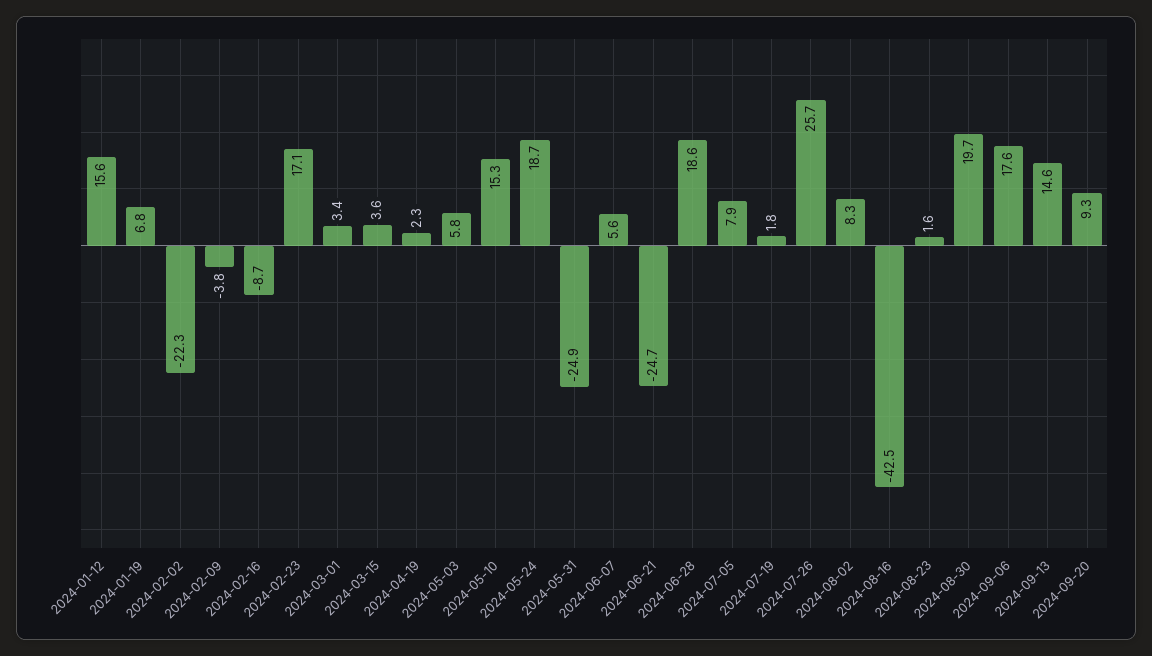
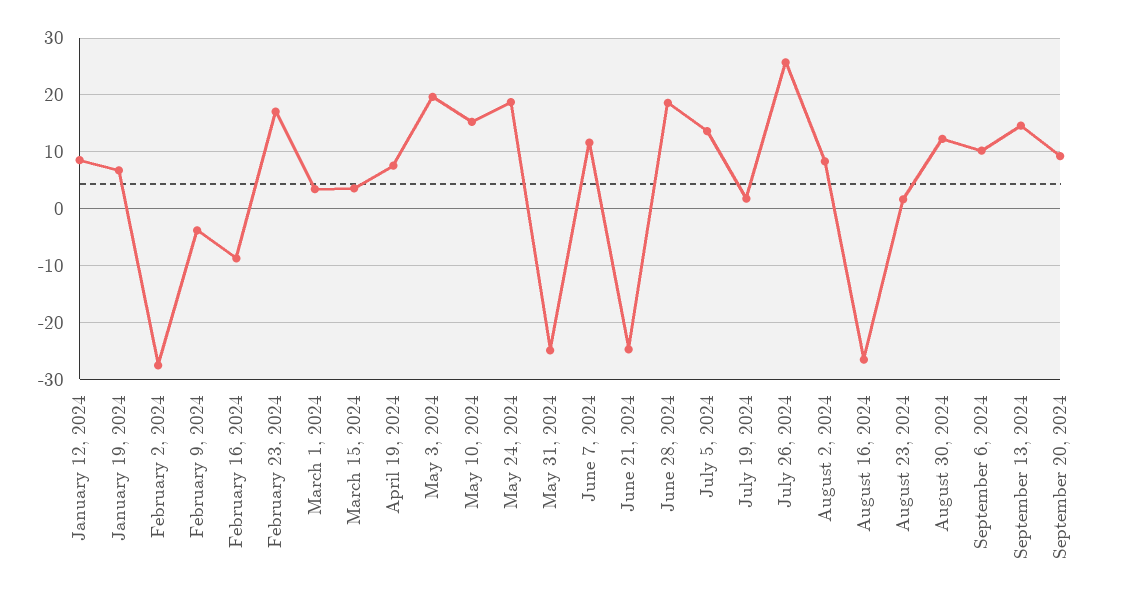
2024-01-12: 15.6 -> 8
2024-02-02: -22.3 -> -28
2024-04-19: 2.3 -> 8
2024-05-03: 5.8 -> 20
2024-06-07: 5.6 -> 12
2024-07-05: 7.9 -> 14
2024-08-16: -42.5 -> -26
2024-08-30: 19.7 -> 12
2024-09-06: 17.6 -> 10

